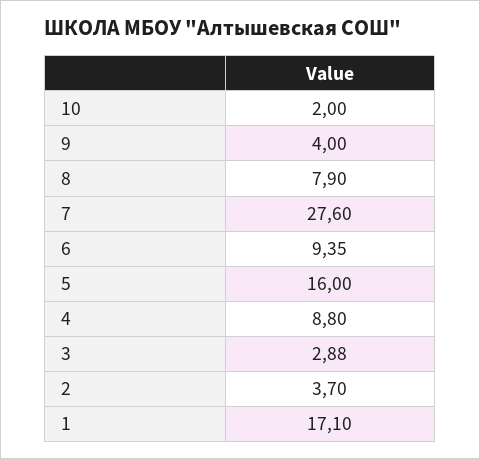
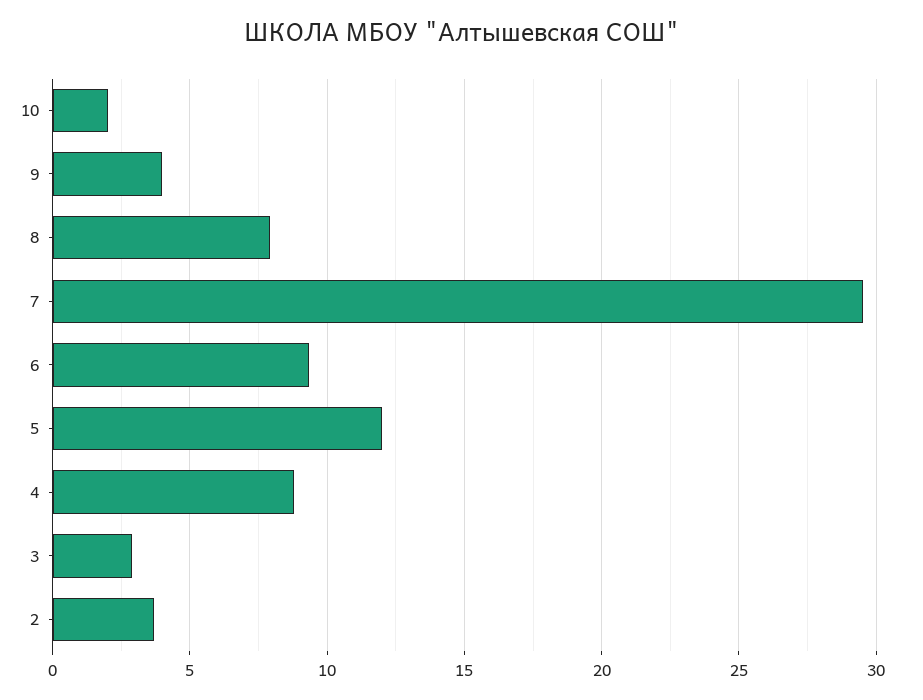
7: 27.6 -> 29.5
5: 16 -> 12
1: 17.1 -> none

